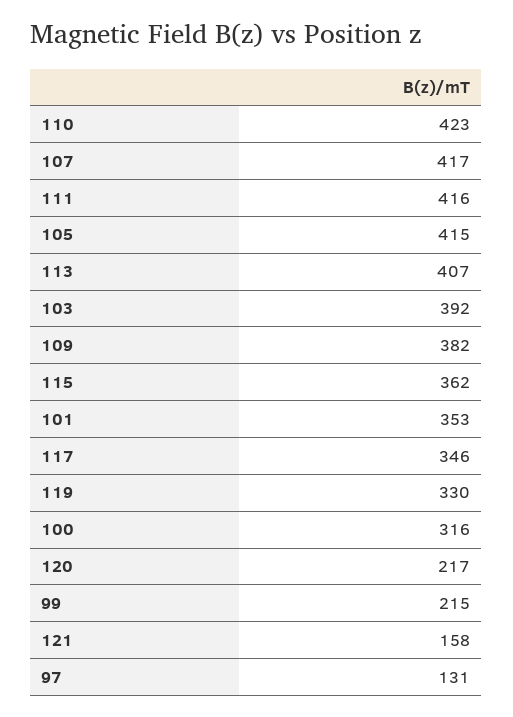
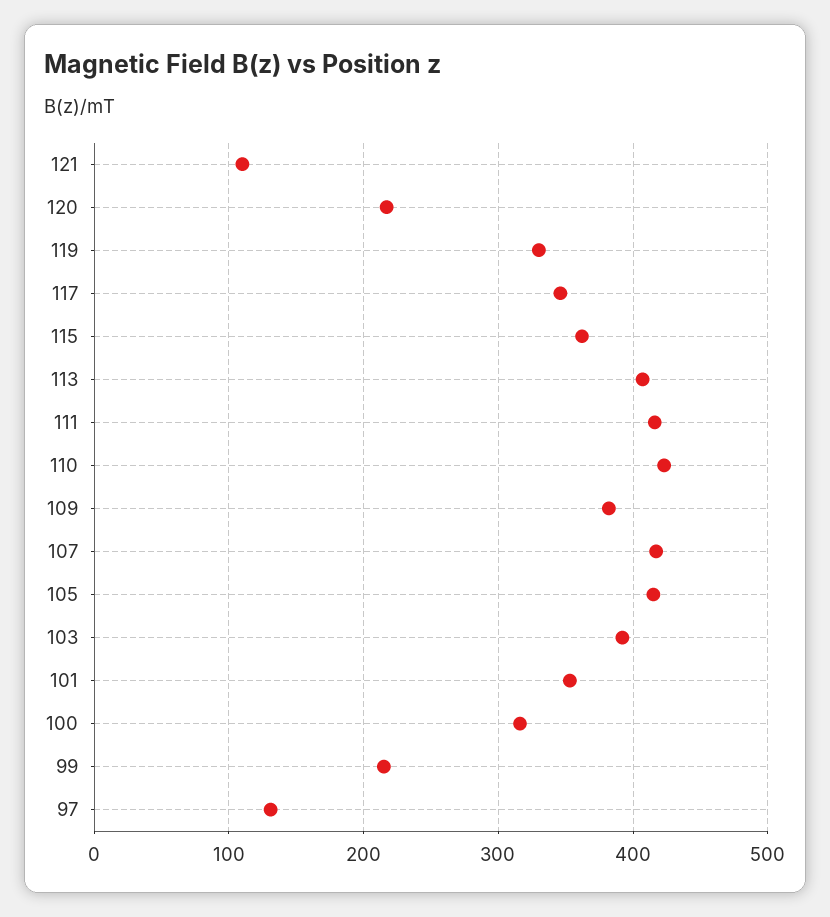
121: 158 -> 110

